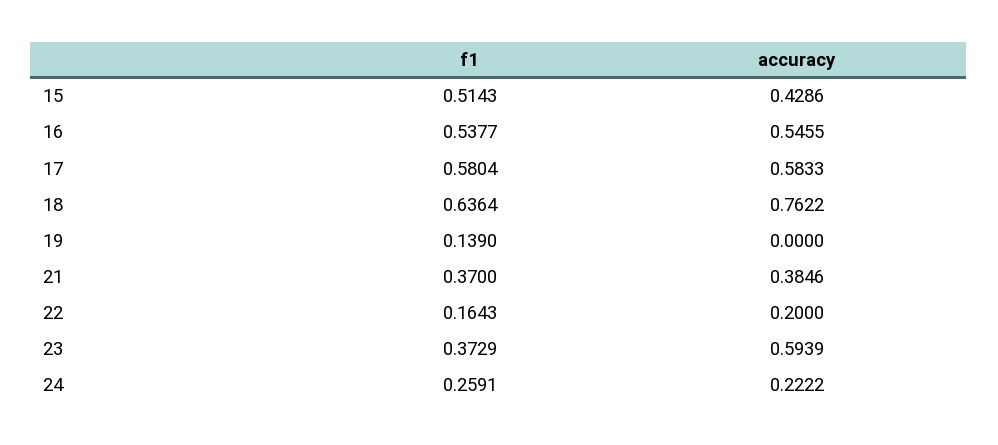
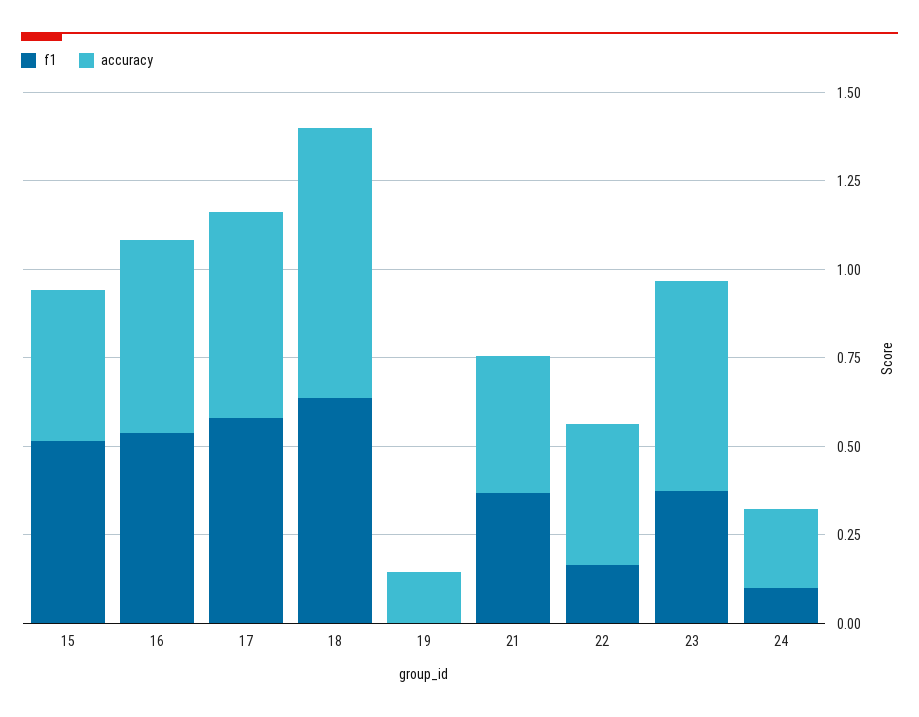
f1, 19: 0.139 -> 0
accuracy, 19: 0 -> 0.15
accuracy, 22: 0.2 -> 0.4
f1, 24: 0.2591 -> 0.1

